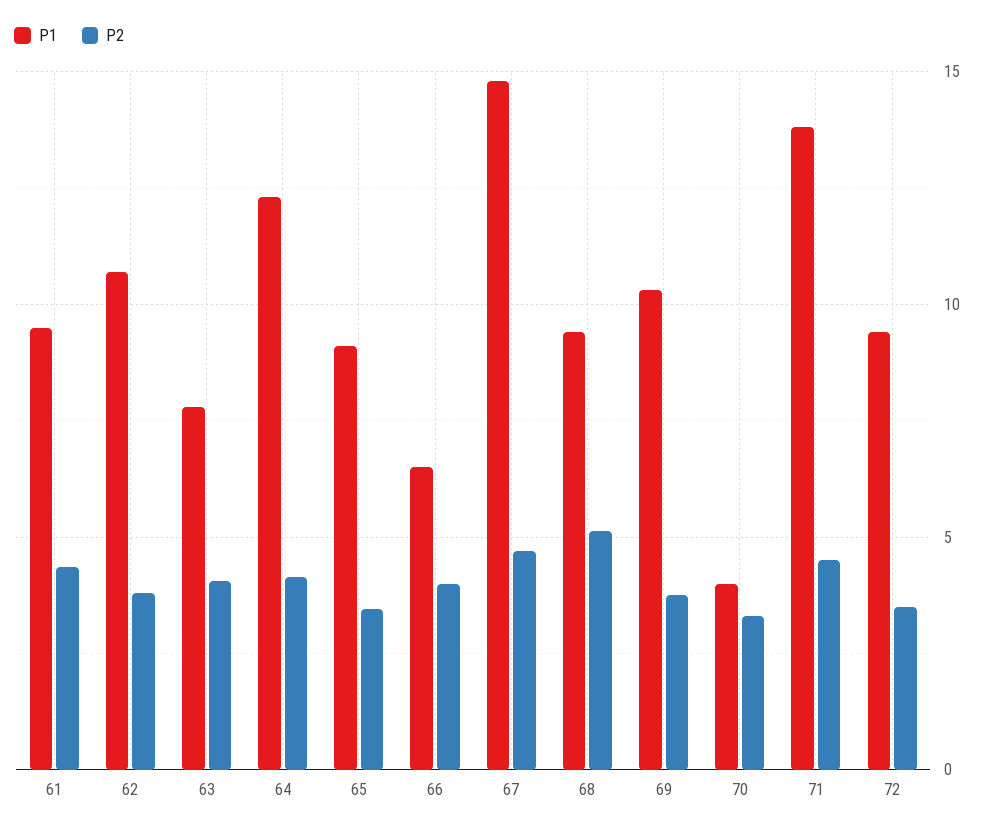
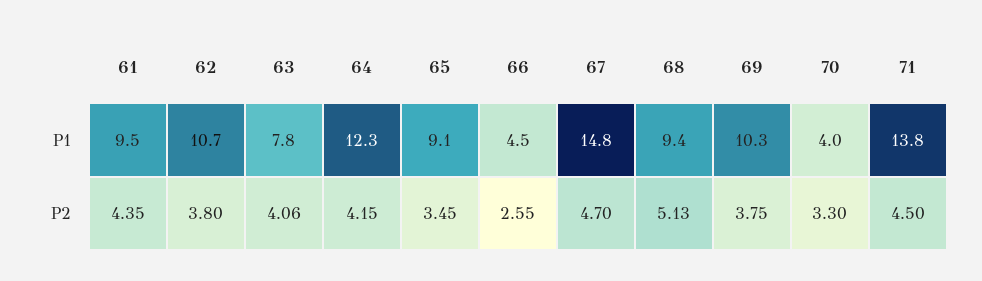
P1, 66: 6.5 -> 4.5
P2, 66: 4 -> 2.55
P1, 72: 9.5 -> none
P2, 72: 3.5 -> none

